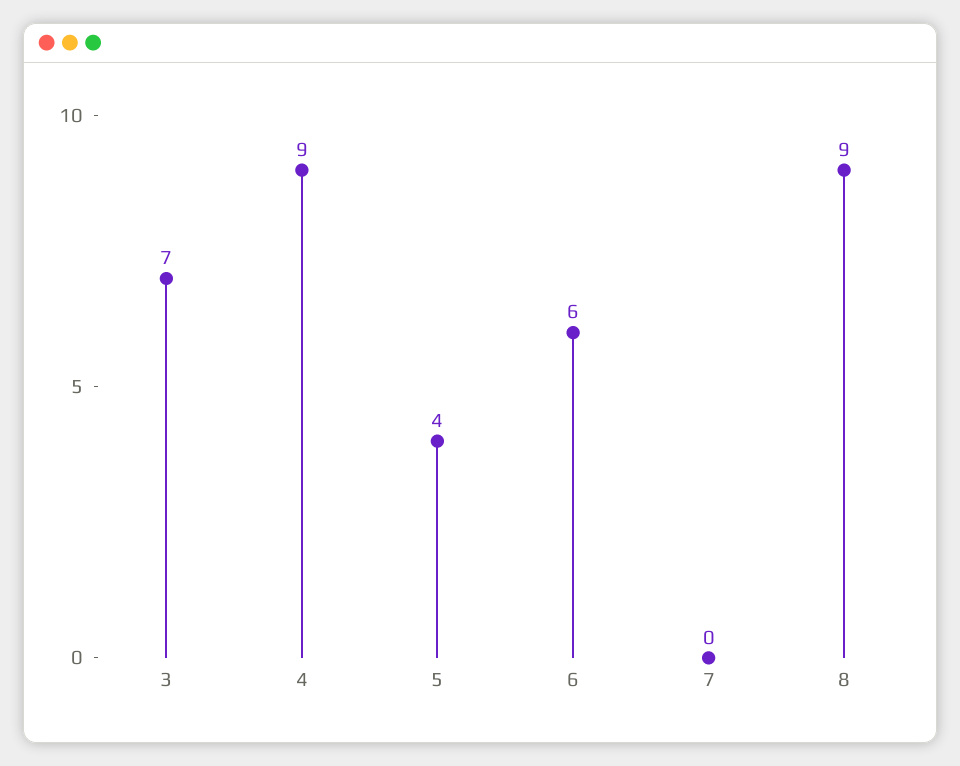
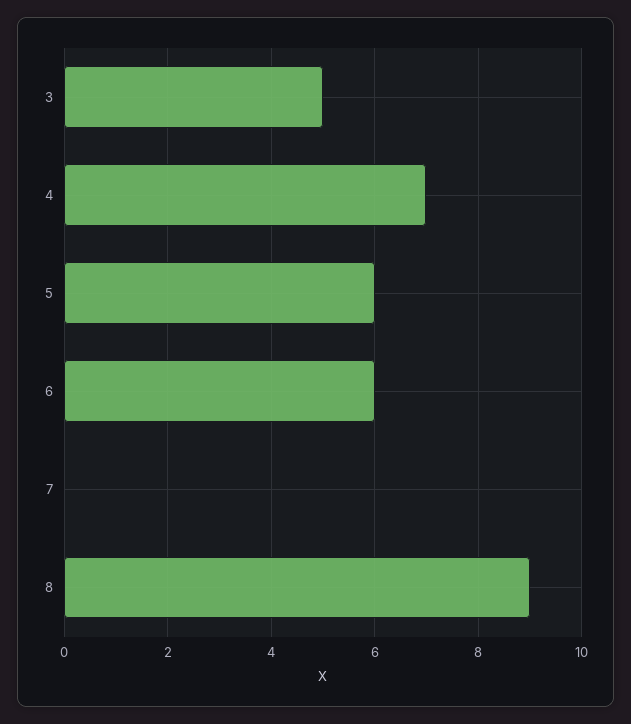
3: 7 -> 5
4: 9 -> 7
5: 4 -> 6

